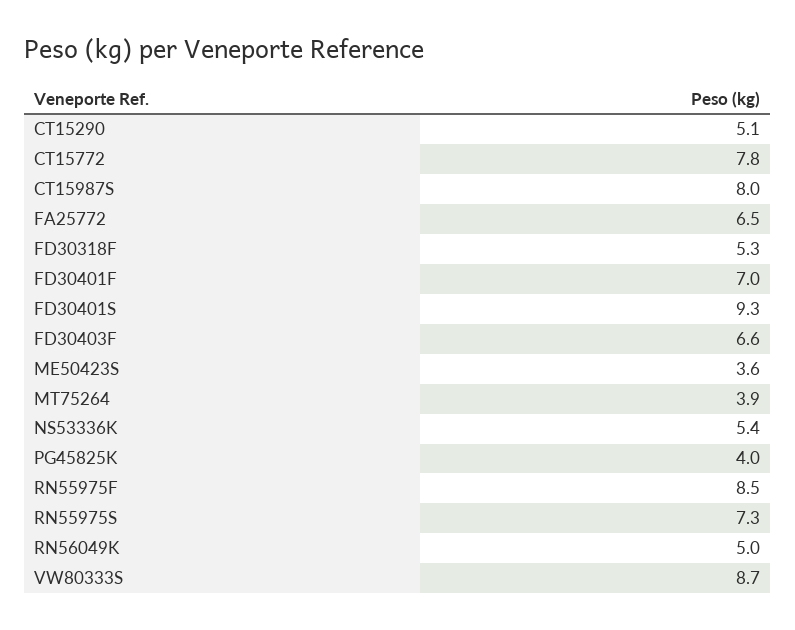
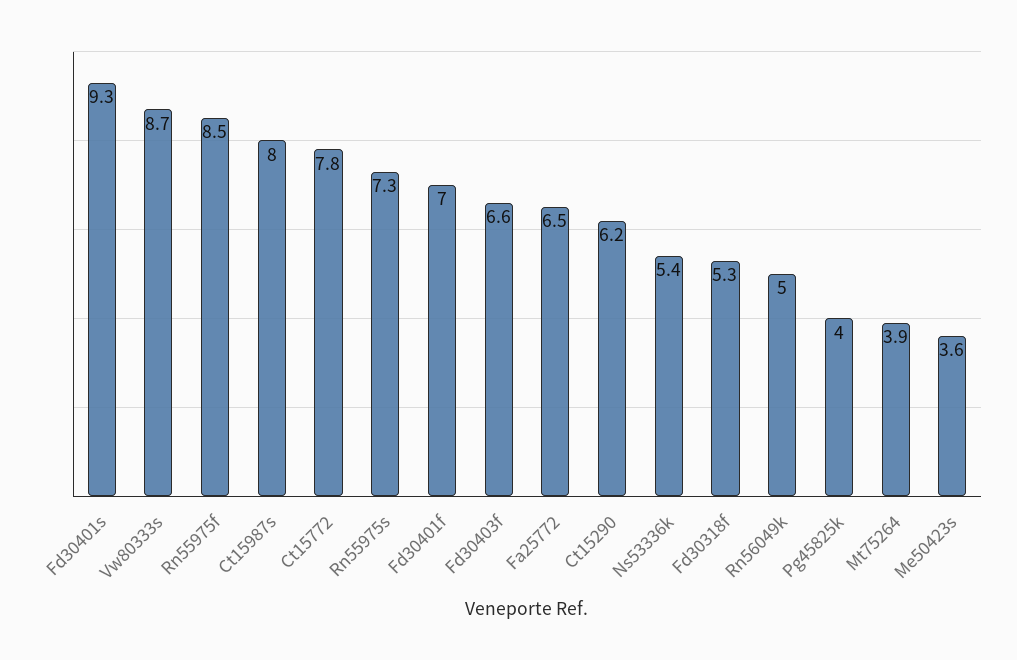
CT15290: 5.1 -> 6.2

